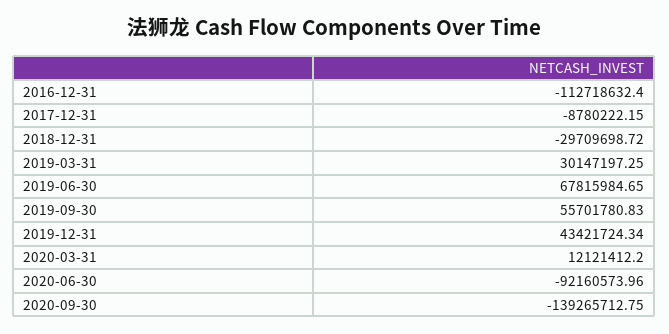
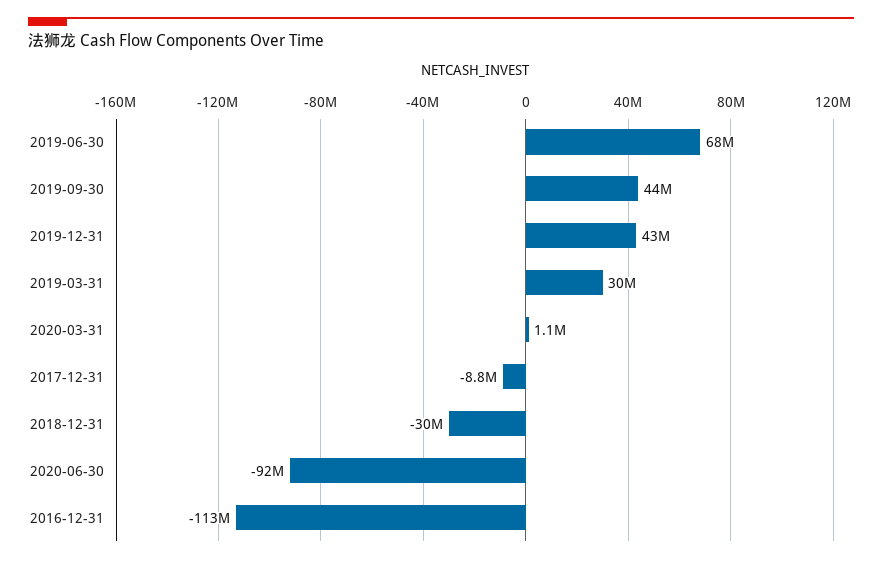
2019-09-30: 55701780.83 -> 44000000
2020-03-31: 12121412.2 -> 1100000
2020-09-30: -139265712.75 -> none

